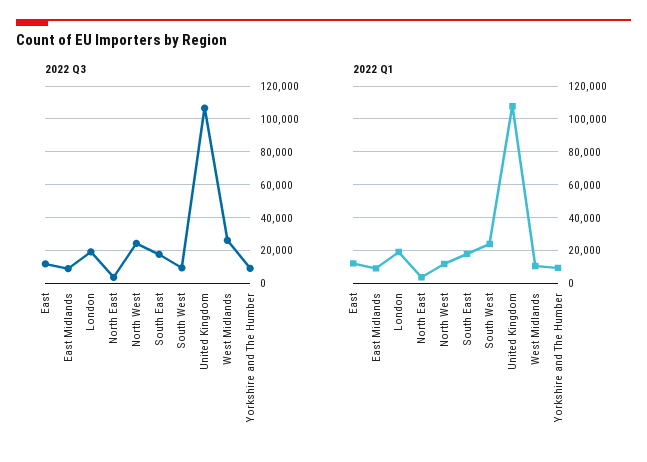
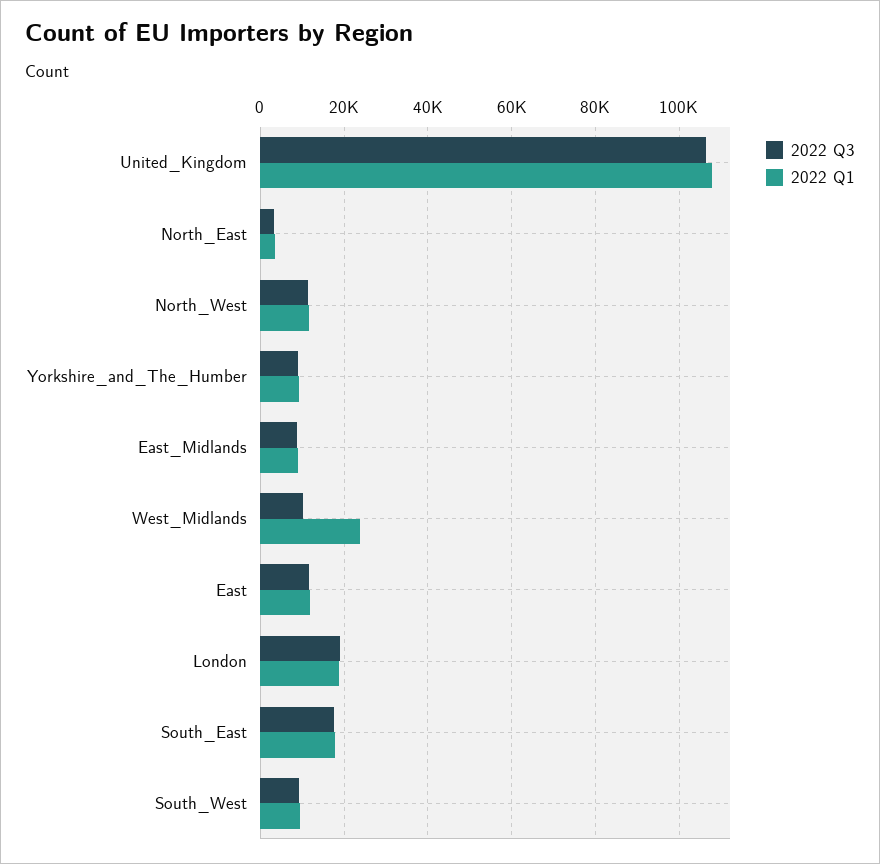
2022 Q3, North West: 25000 -> 12000
2022 Q3, West Midlands: 25000 -> 10000
2022 Q1, South West: 25000 -> 10000
2022 Q1, West Midlands: 10000 -> 24000

